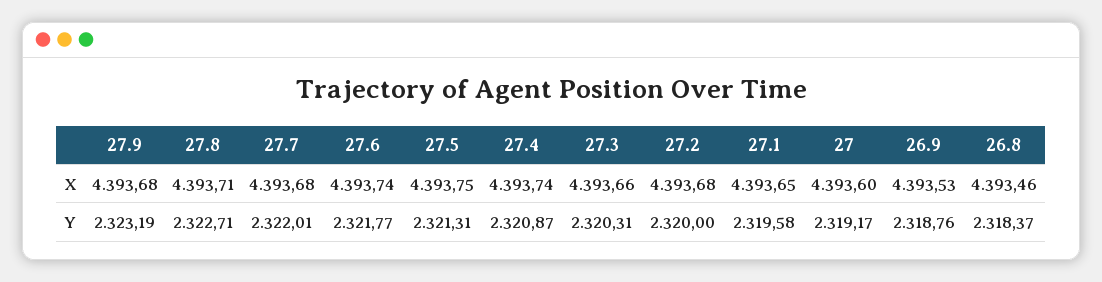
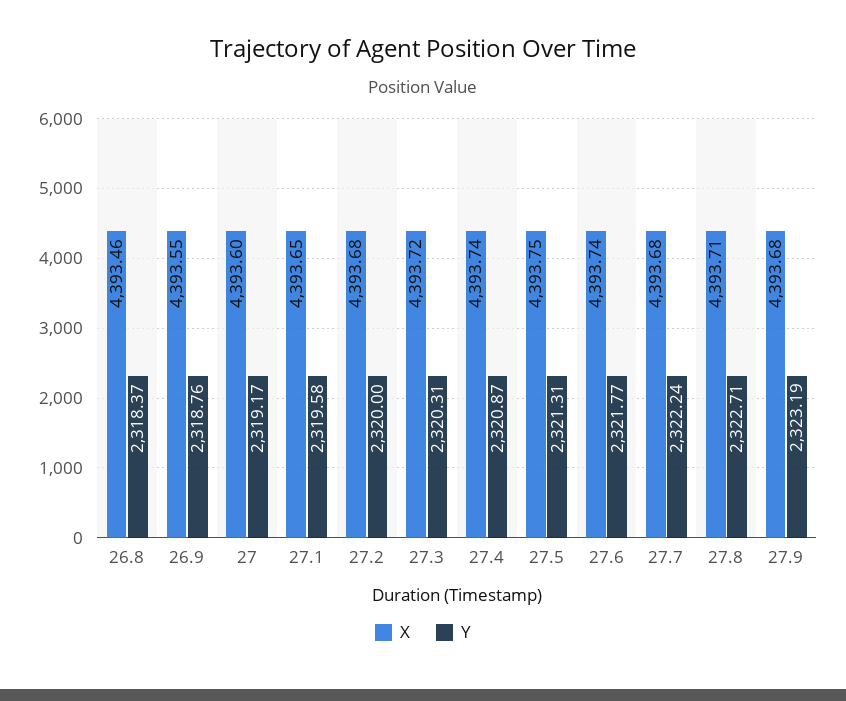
X, 27.3: 4393.66 -> 4393.72
X, 26.9: 4393.53 -> 4393.55
Y, 27.7: 2322.01 -> 2322.24

